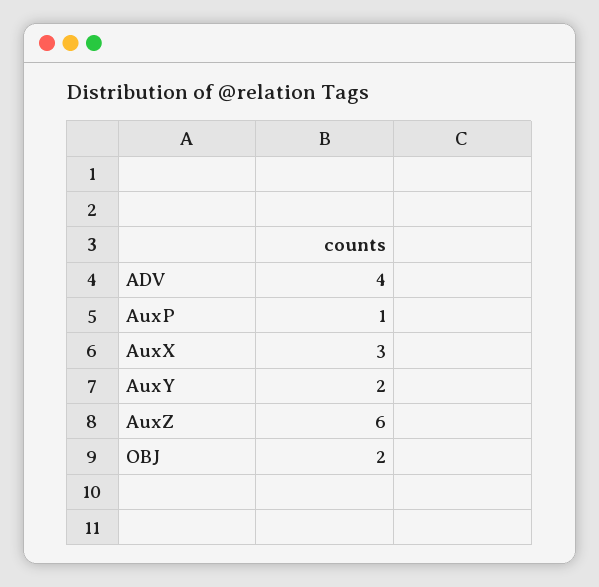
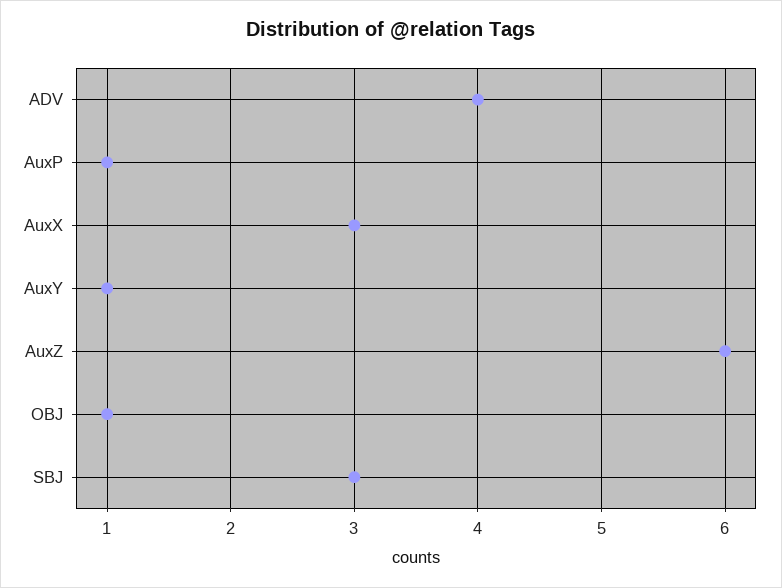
AuxY: 2 -> 1
OBJ: 2 -> 1
SBJ: none -> 3

